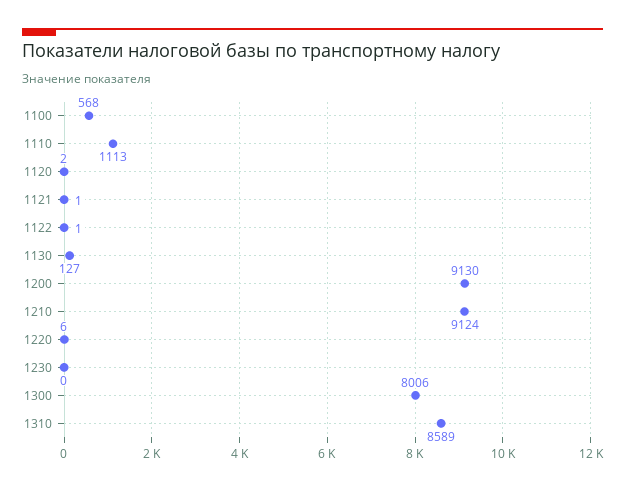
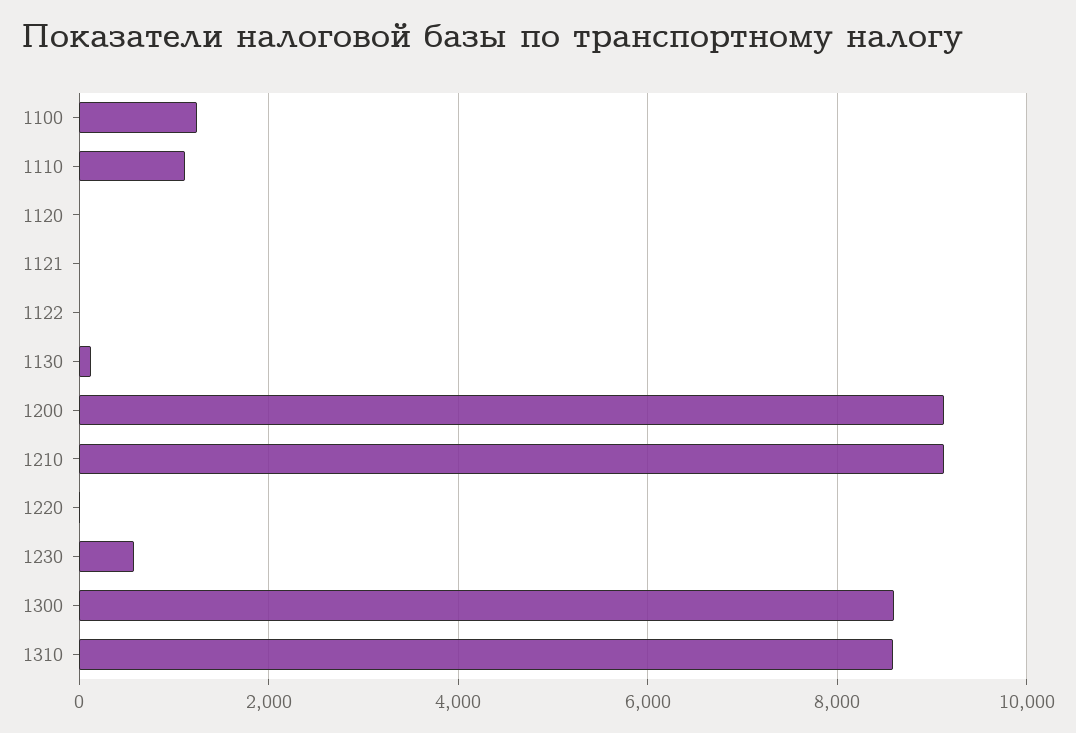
1100: 568 -> 1200
1230: 0 -> 600
1300: 8006 -> 8600

